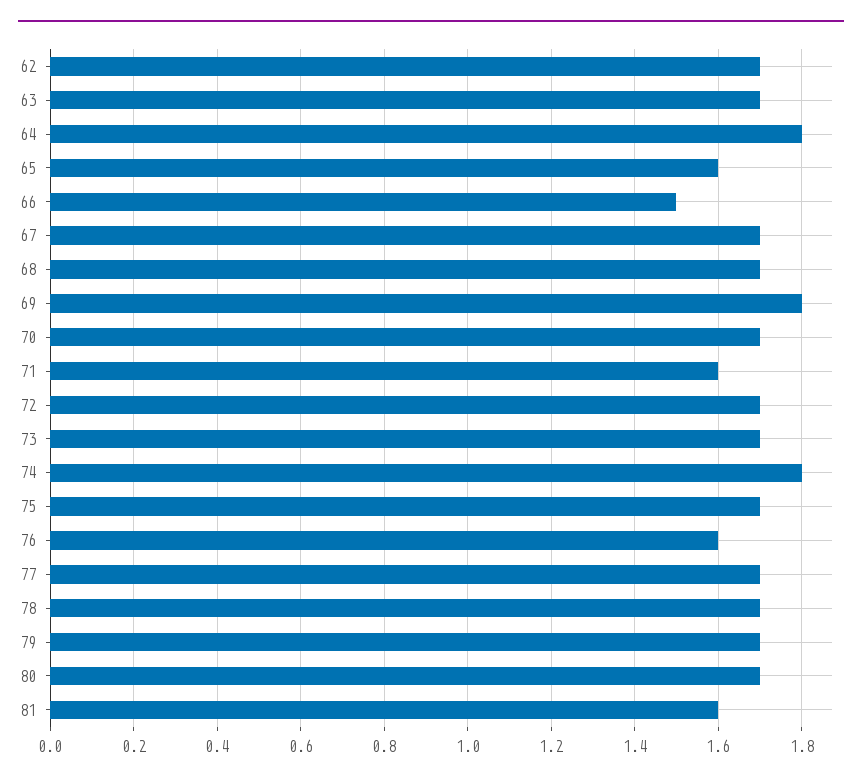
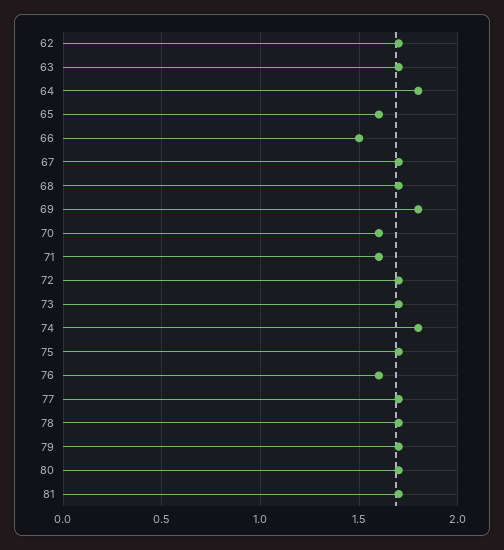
70: 1.7 -> 1.6
81: 1.6 -> 1.7

